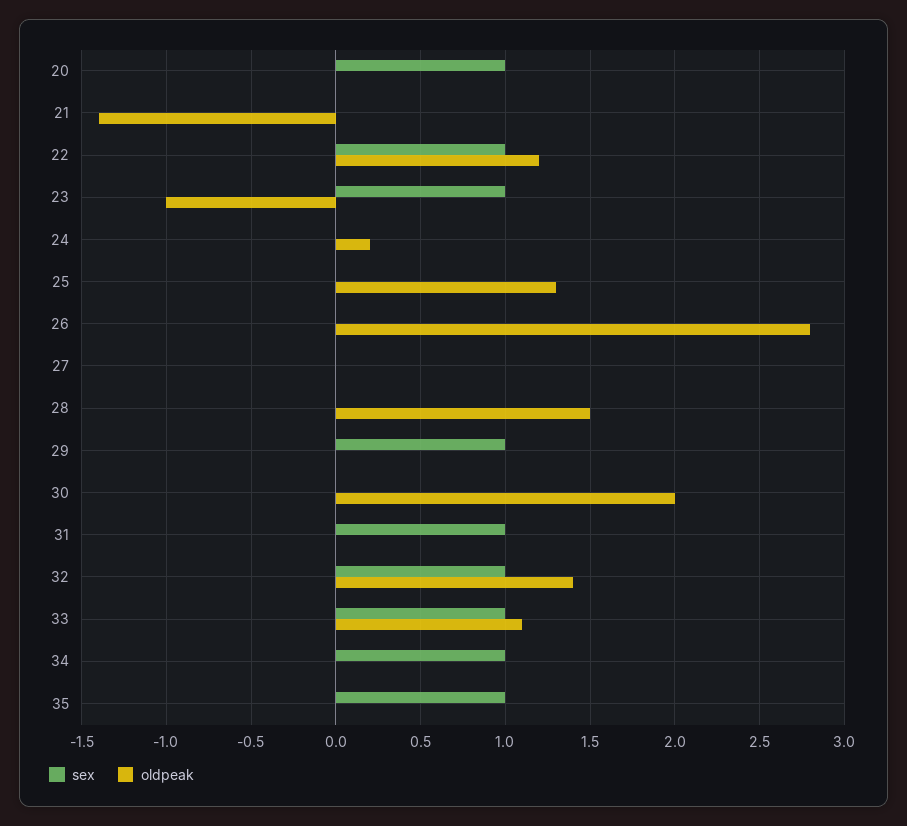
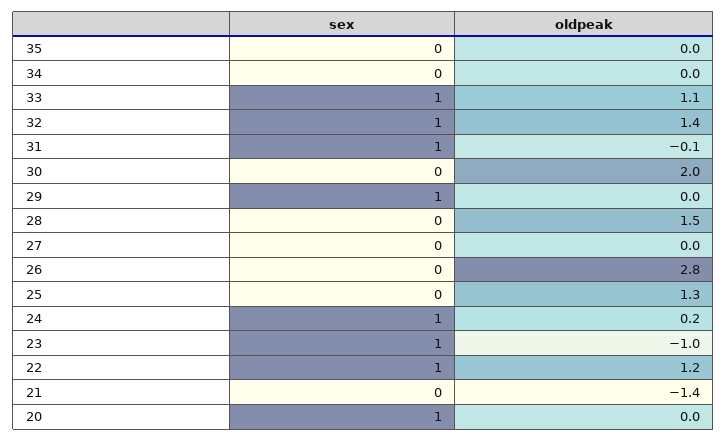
sex, 24: 0 -> 1
oldpeak, 31: 0 -> -0.1
sex, 34: 1 -> 0
sex, 35: 1 -> 0

